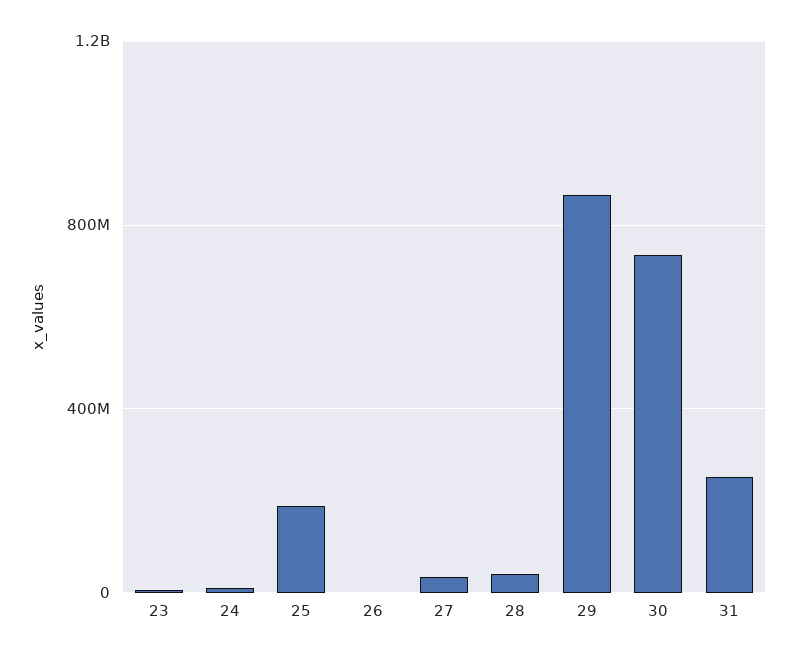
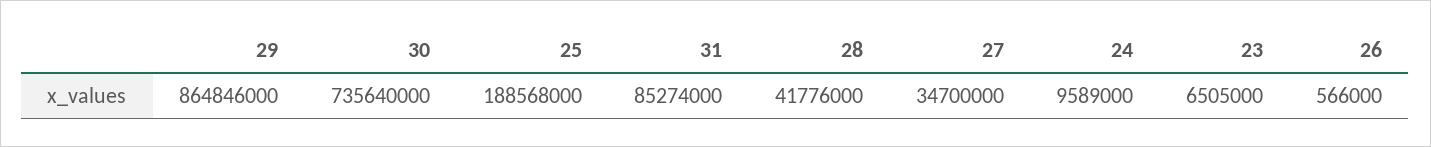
31: 250000000 -> 85274000

